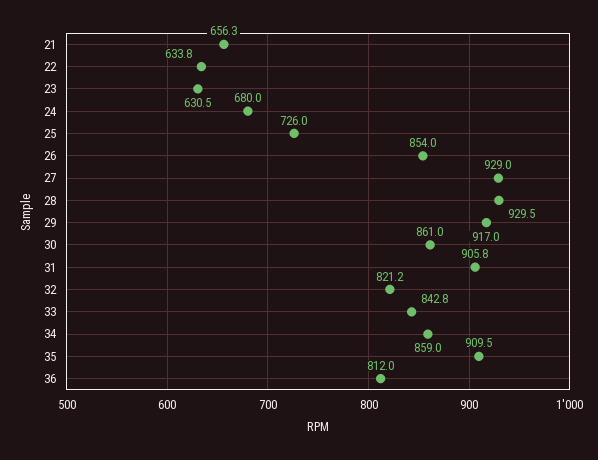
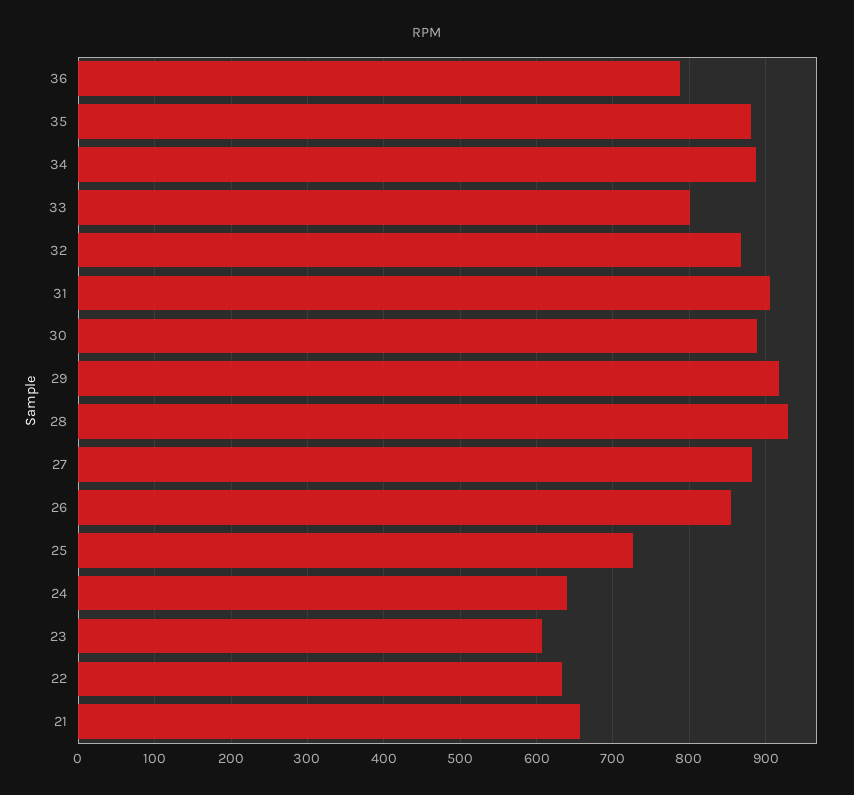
23: 630.5 -> 610
24: 680 -> 640
27: 929 -> 880
30: 861 -> 890
32: 821.2 -> 870
33: 842.8 -> 800
34: 859 -> 890
35: 909.5 -> 880
36: 812 -> 790

